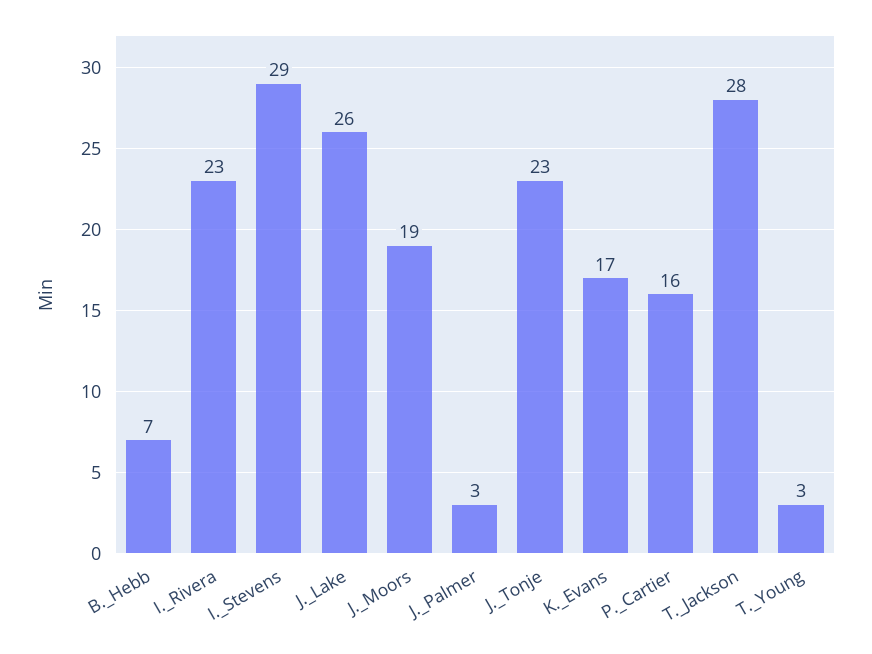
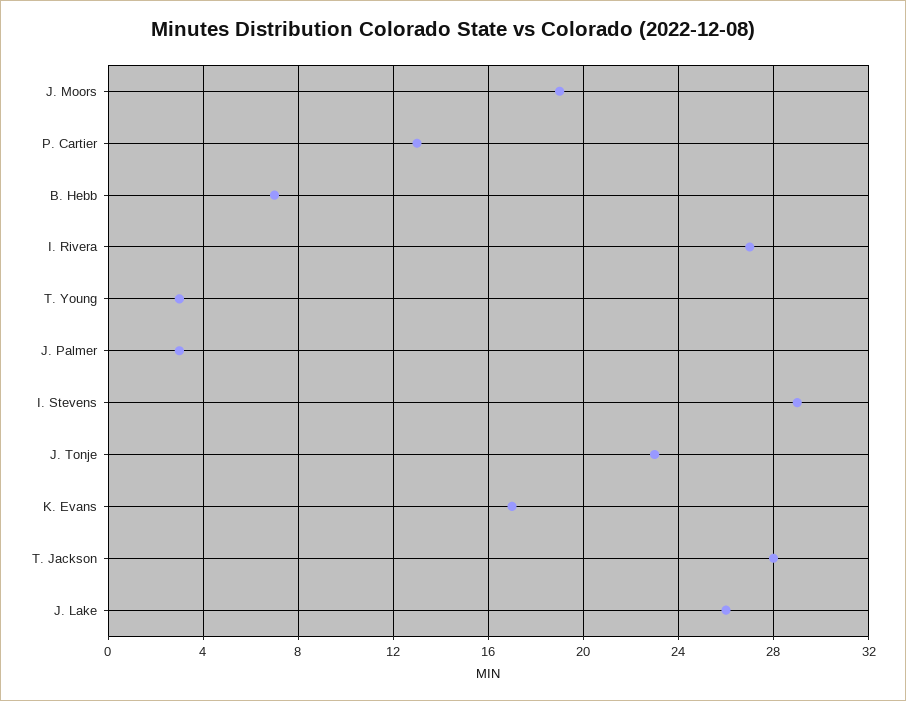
I._Rivera: 23 -> 27
P._Cartier: 16 -> 13

